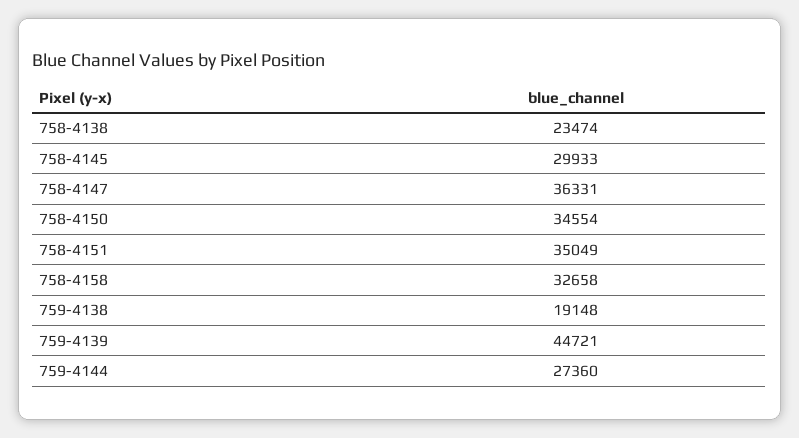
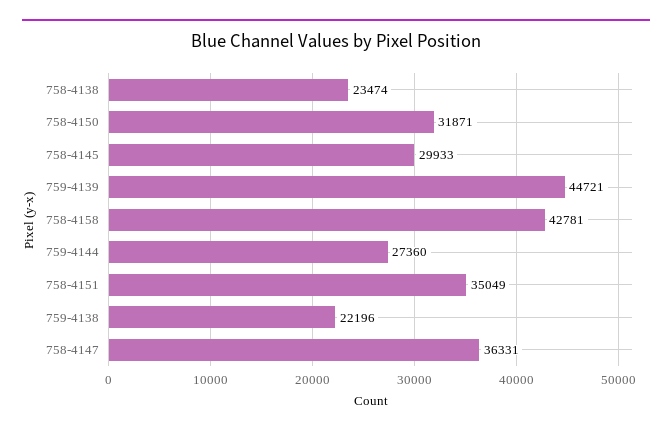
758-4150: 34554 -> 31871
758-4158: 32658 -> 42781
759-4138: 19148 -> 22196

